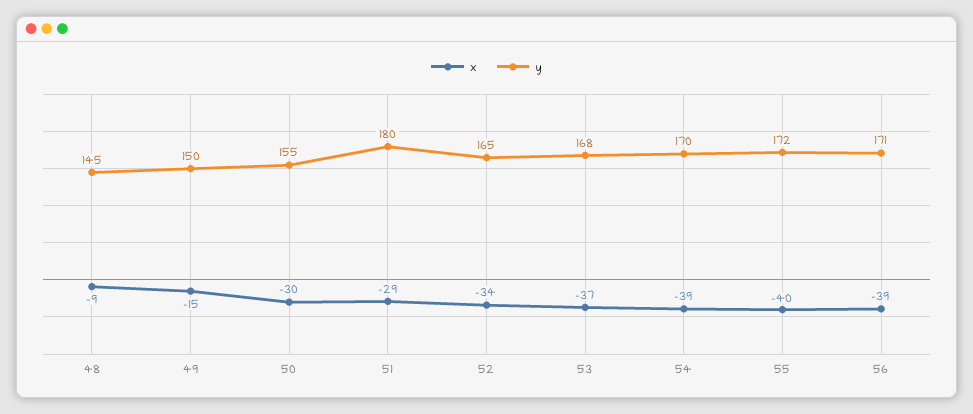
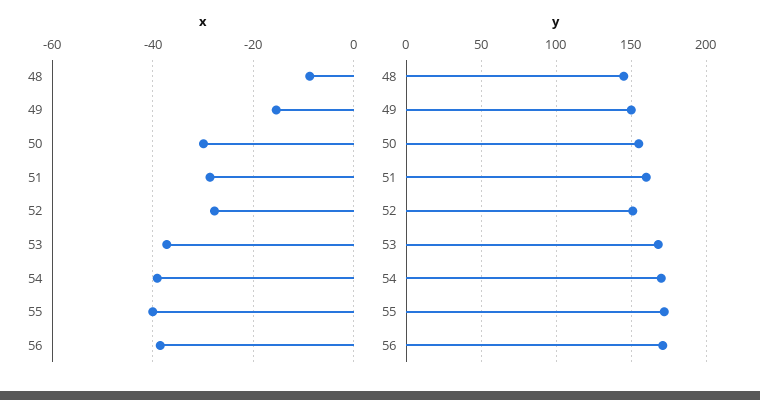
y, 51: 180 -> 160
x, 52: -34 -> -28
y, 52: 165 -> 150

